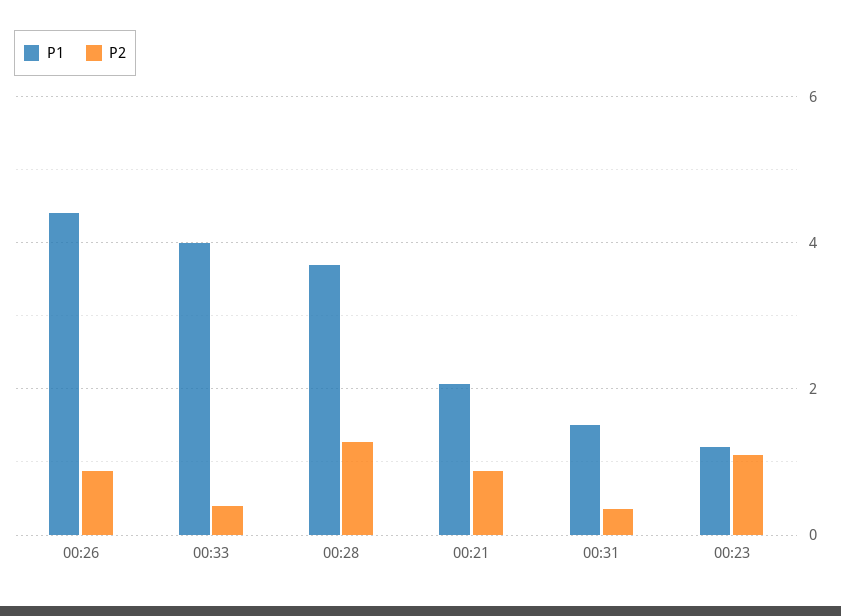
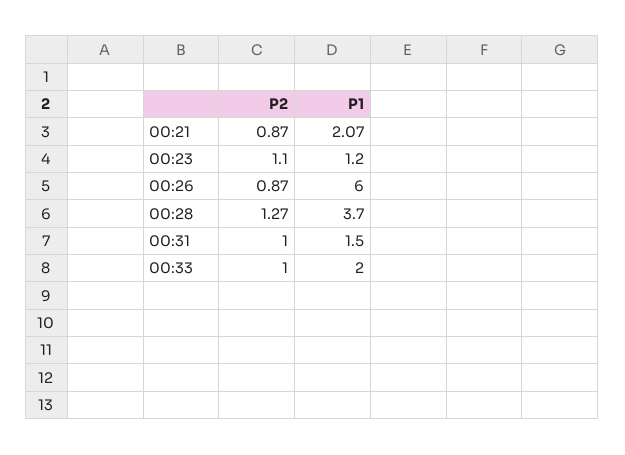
P1, 00:26: 4.4 -> 6
P1, 00:33: 4 -> 2
P2, 00:33: 0.4 -> 1
P2, 00:31: 0.4 -> 1

